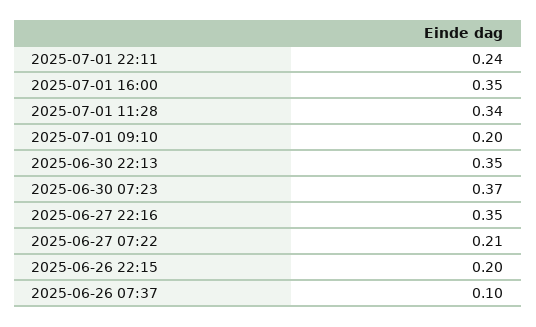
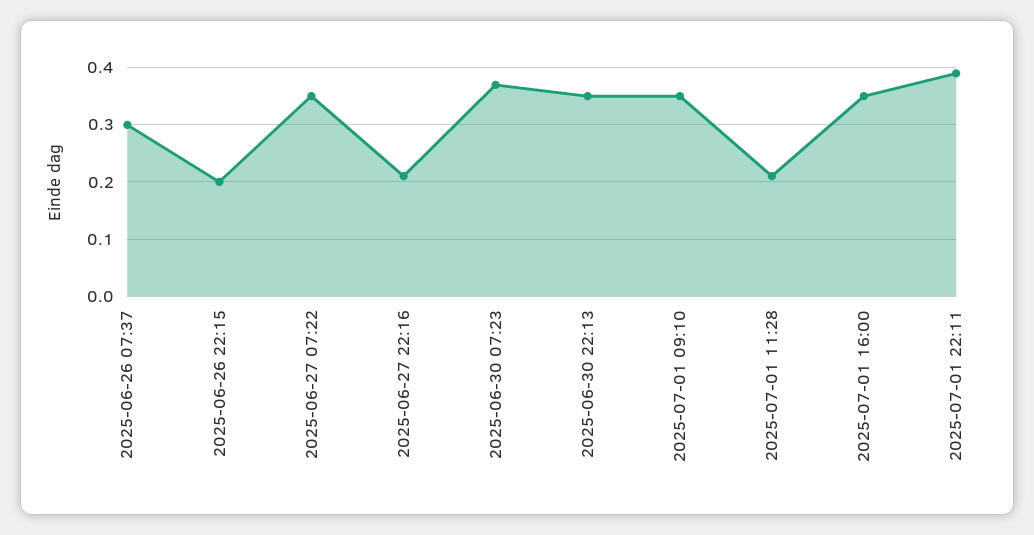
2025-07-01 22:11: 0.24 -> 0.4
2025-07-01 11:28: 0.34 -> 0.2
2025-07-01 09:10: 0.2 -> 0.35
2025-06-27 22:16: 0.35 -> 0.2
2025-06-27 07:22: 0.21 -> 0.35
2025-06-26 07:37: 0.1 -> 0.3

